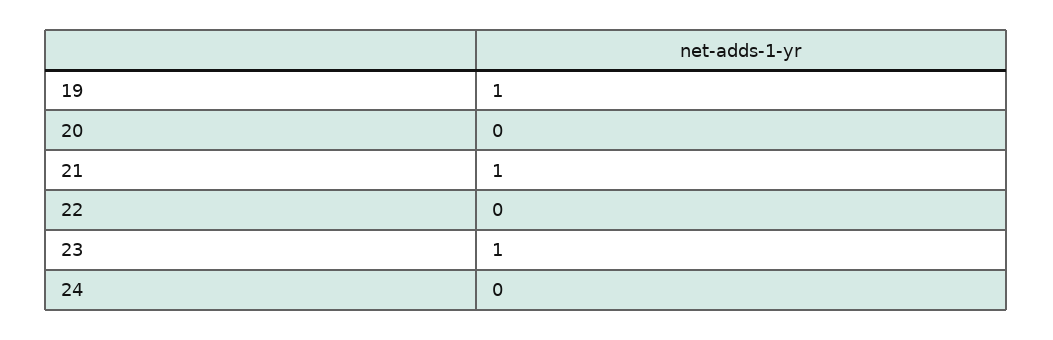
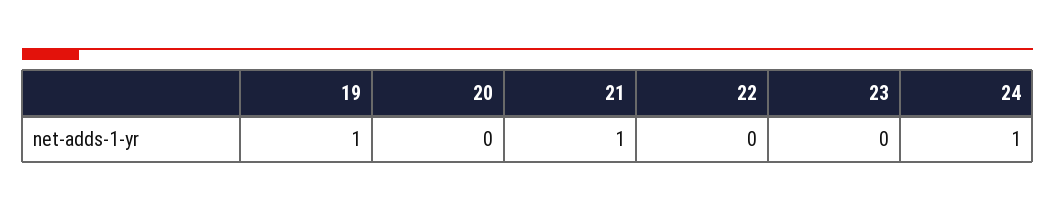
23: 1 -> 0
24: 0 -> 1

